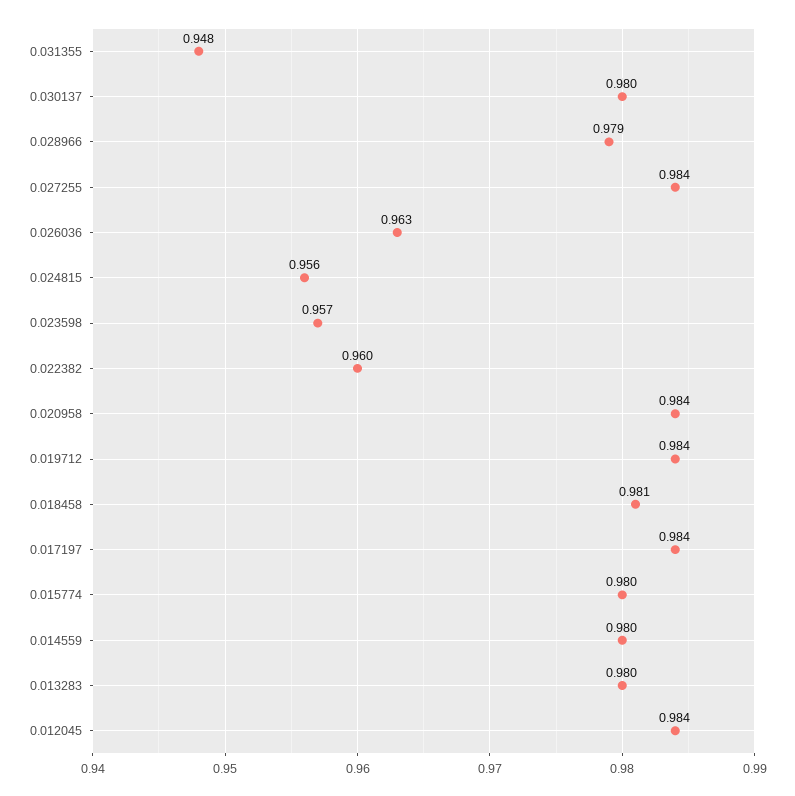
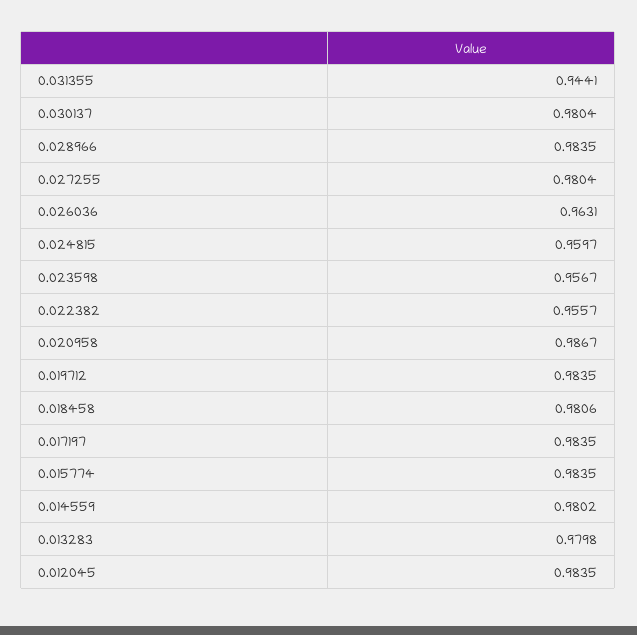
0.031355: 0.948 -> 0.9441
0.028966: 0.979 -> 0.9835
0.027255: 0.984 -> 0.9804
0.024815: 0.956 -> 0.9597
0.022382: 0.96 -> 0.9557
0.020958: 0.984 -> 0.9867
0.015774: 0.98 -> 0.9835

